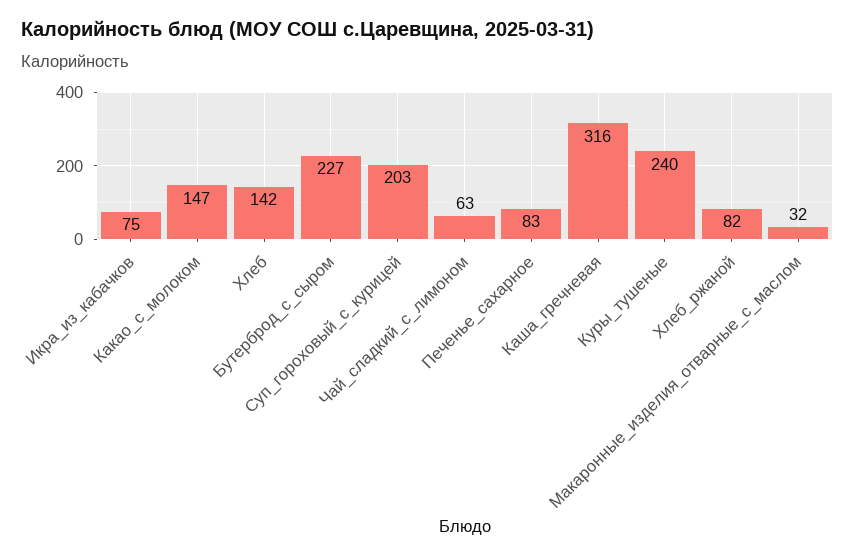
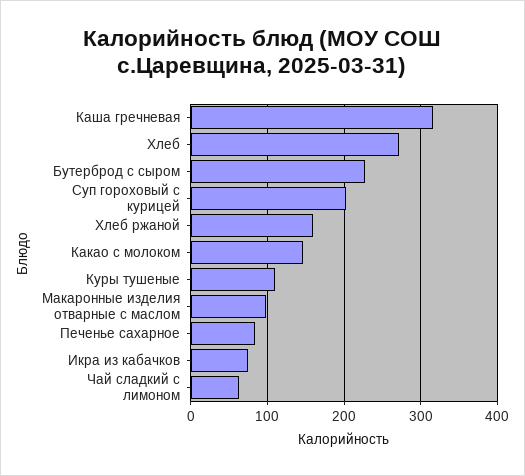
Хлеб: 142 -> 270
Куры_тушеные: 240 -> 110
Хлеб_ржаной: 82 -> 160
Макаронные_изделия_отварные_с_маслом: 32 -> 100

